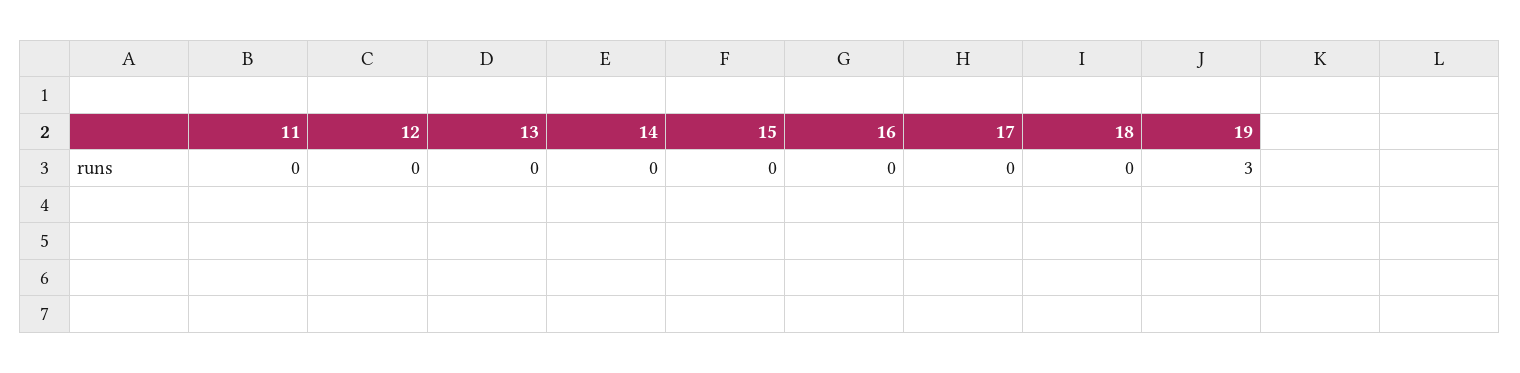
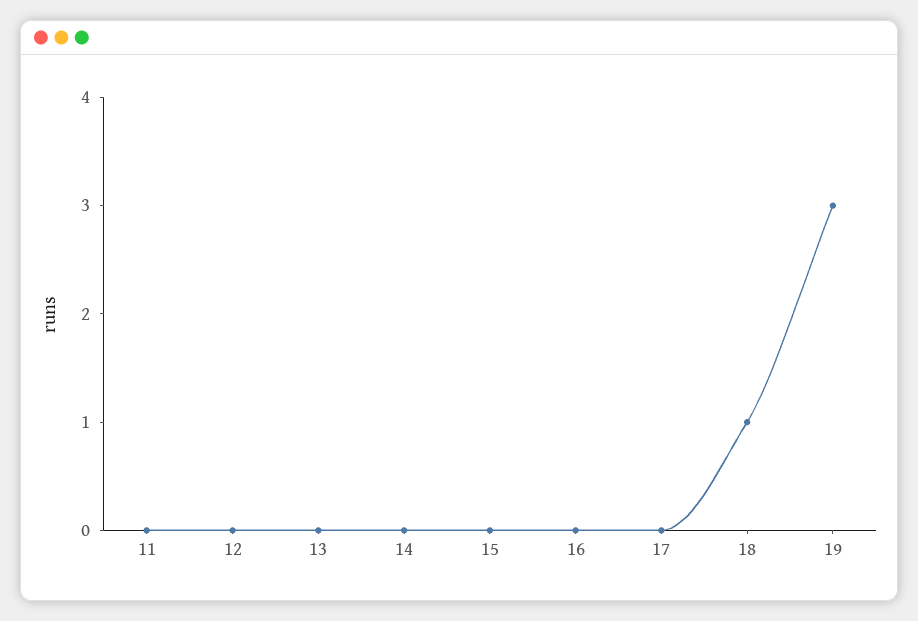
18: 0 -> 1

